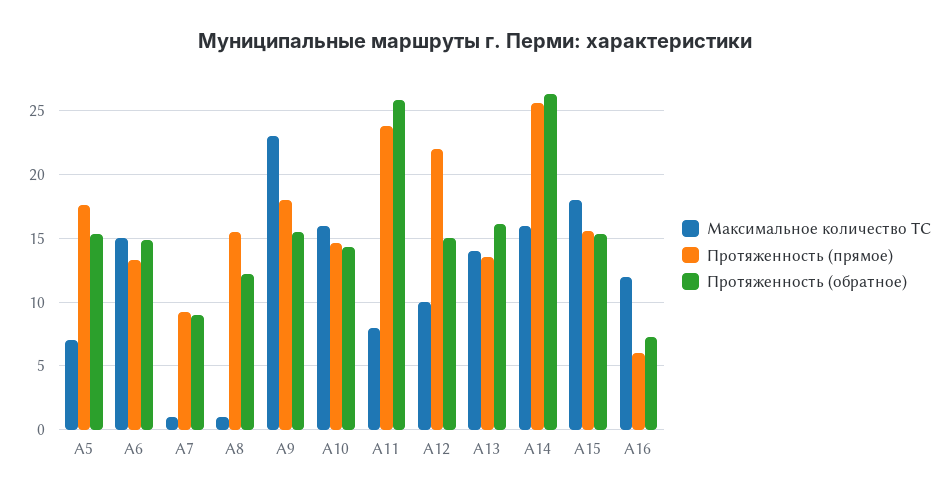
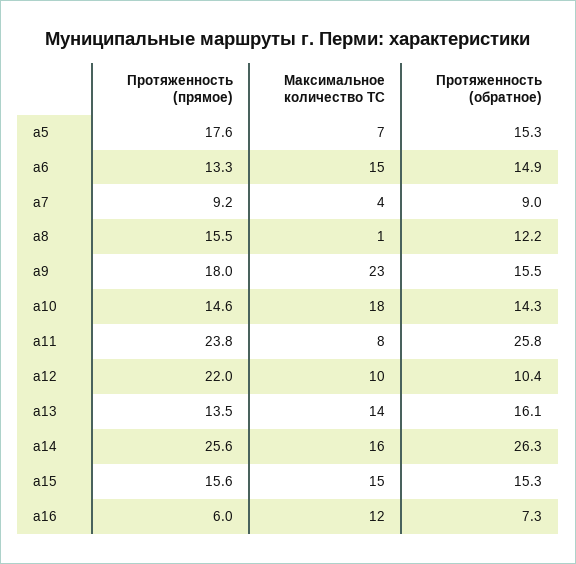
Максимальное количество ТС, А7: 1 -> 4
Максимальное количество ТС, А10: 16 -> 18
Протяженность (обратное), А12: 15 -> 10.4
Максимальное количество ТС, А15: 18 -> 15

